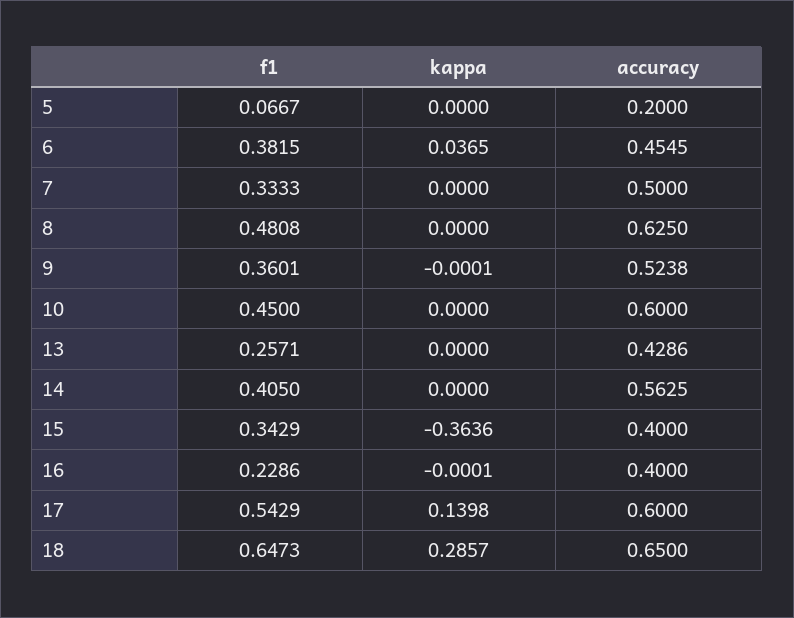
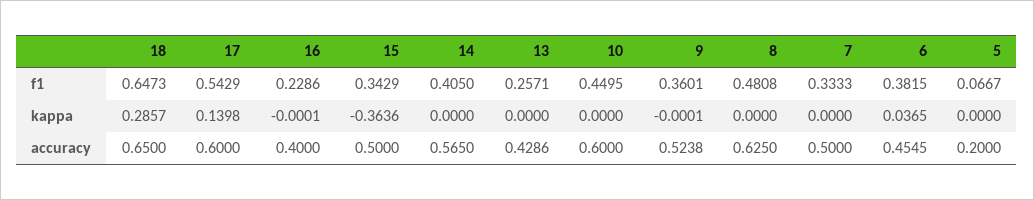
f1, 10: 0.45 -> 0.4495
accuracy, 14: 0.5625 -> 0.565
accuracy, 15: 0.4 -> 0.5

